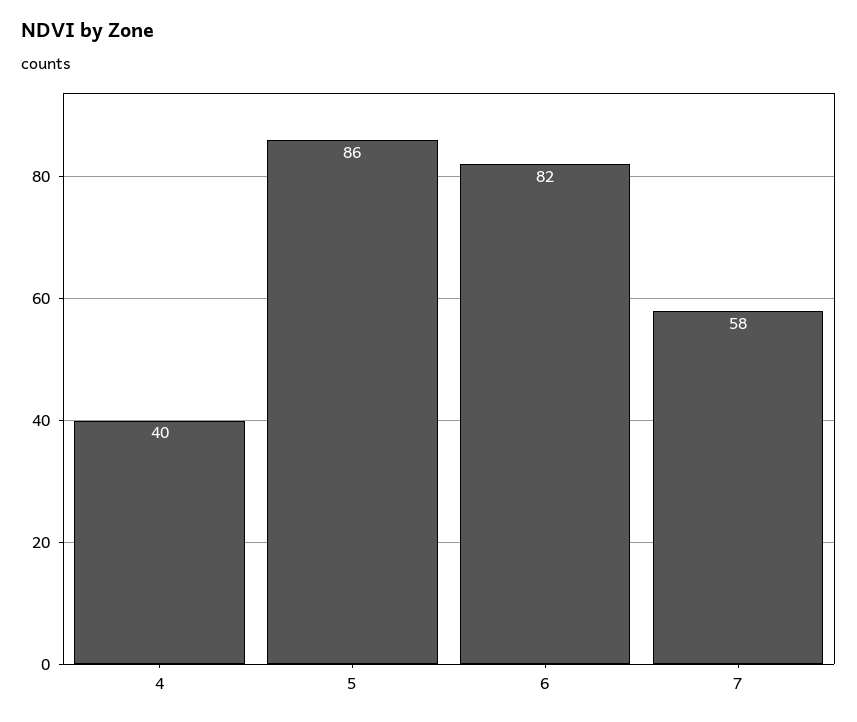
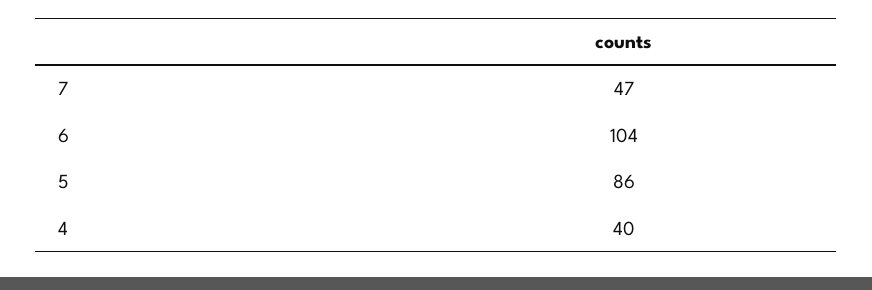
6: 82 -> 104
7: 58 -> 47

